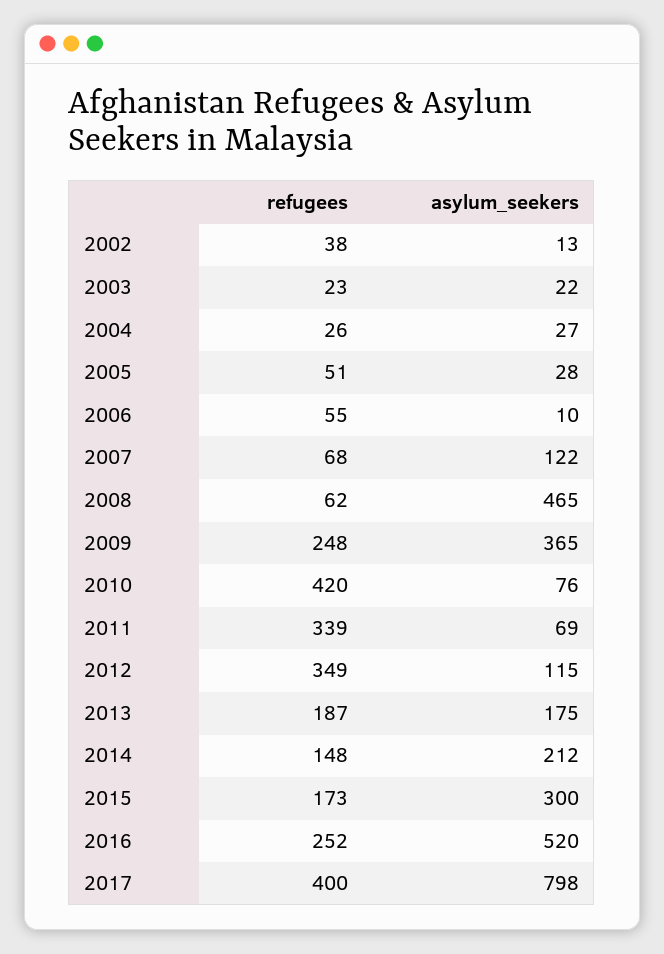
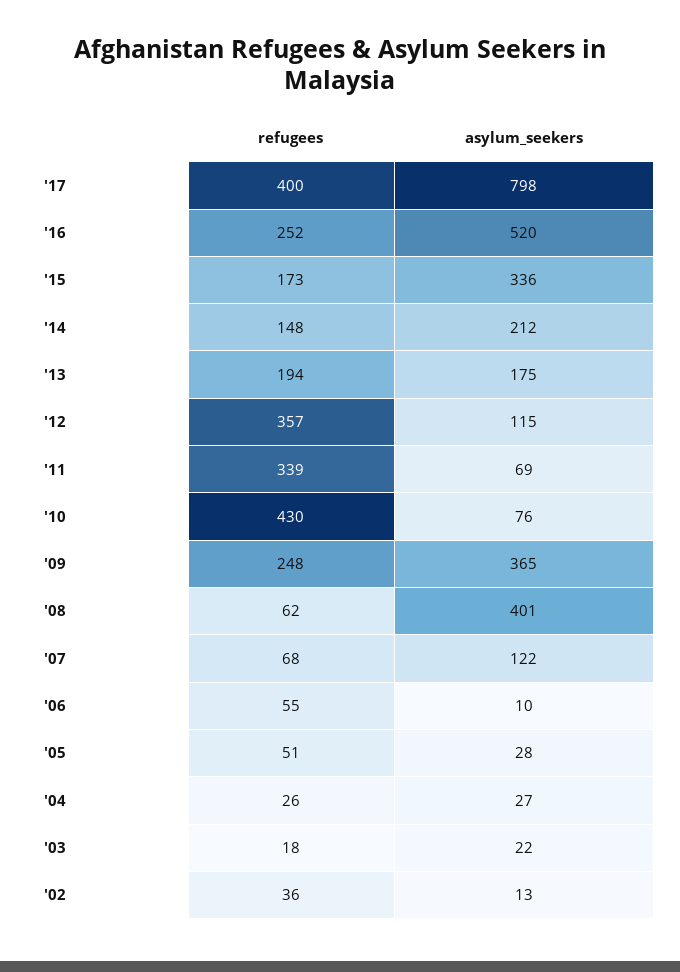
refugees, 2002: 38 -> 36
refugees, 2003: 23 -> 18
asylum_seekers, 2008: 465 -> 401
refugees, 2010: 420 -> 430
refugees, 2012: 349 -> 357
refugees, 2013: 187 -> 194
asylum_seekers, 2015: 300 -> 336

